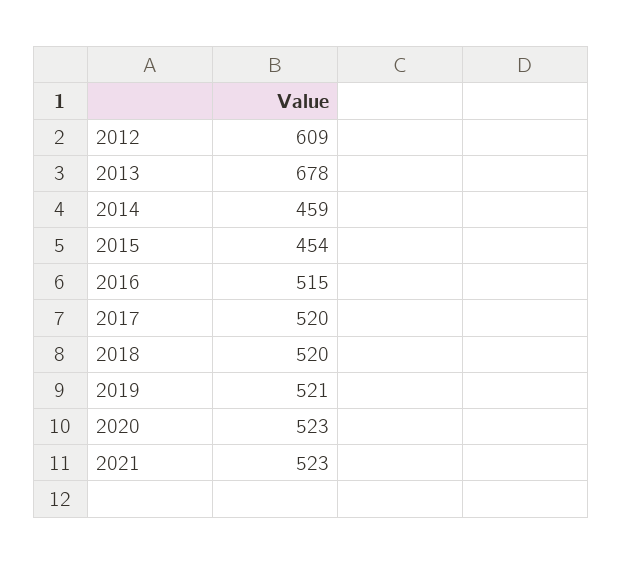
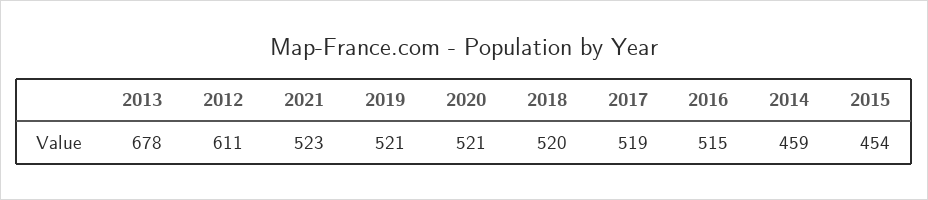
2012: 609 -> 611
2017: 520 -> 519
2020: 523 -> 521

